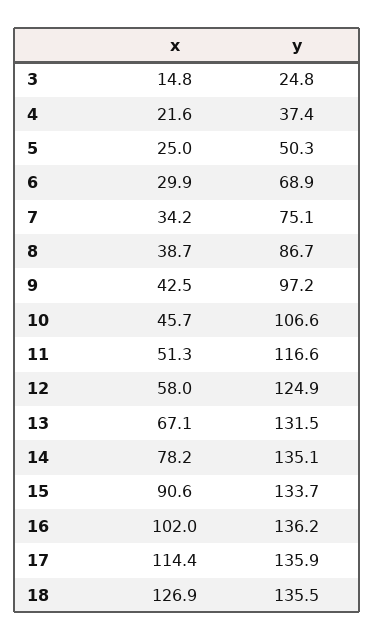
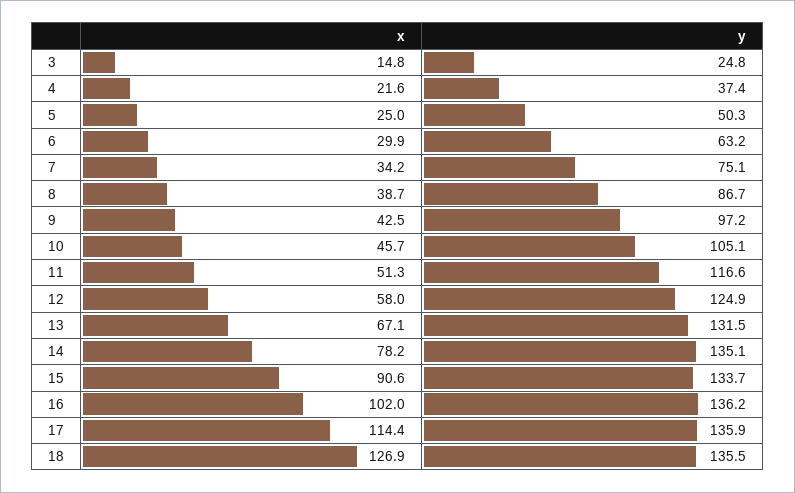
y, 6: 68.9 -> 63.2
y, 10: 106.6 -> 105.1

